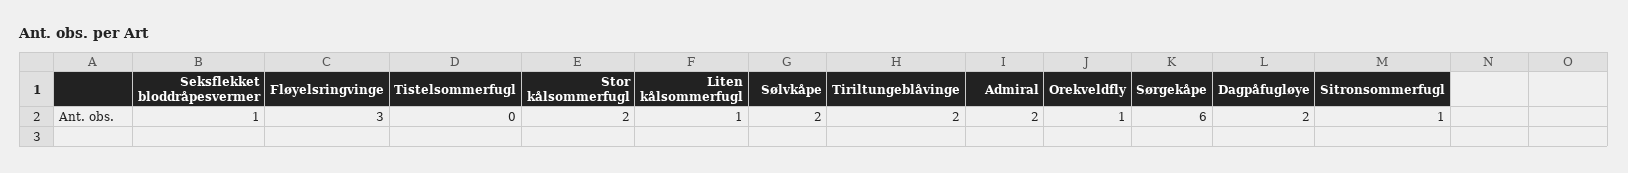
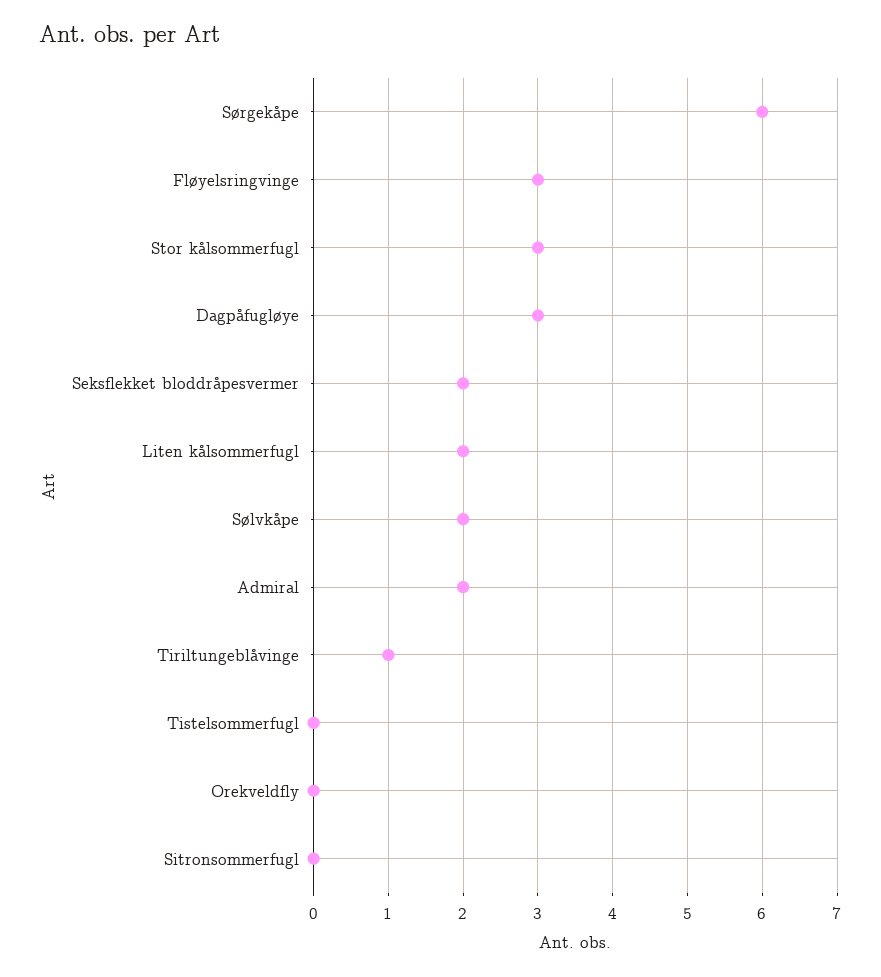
Seksflekket bloddråpesvermer: 1 -> 2
Stor kålsommerfugl: 2 -> 3
Liten kålsommerfugl: 1 -> 2
Tiriltungeblåvinge: 2 -> 1
Orekveldfly: 1 -> 0
Dagpåfugløye: 2 -> 3
Sitronsommerfugl: 1 -> 0

